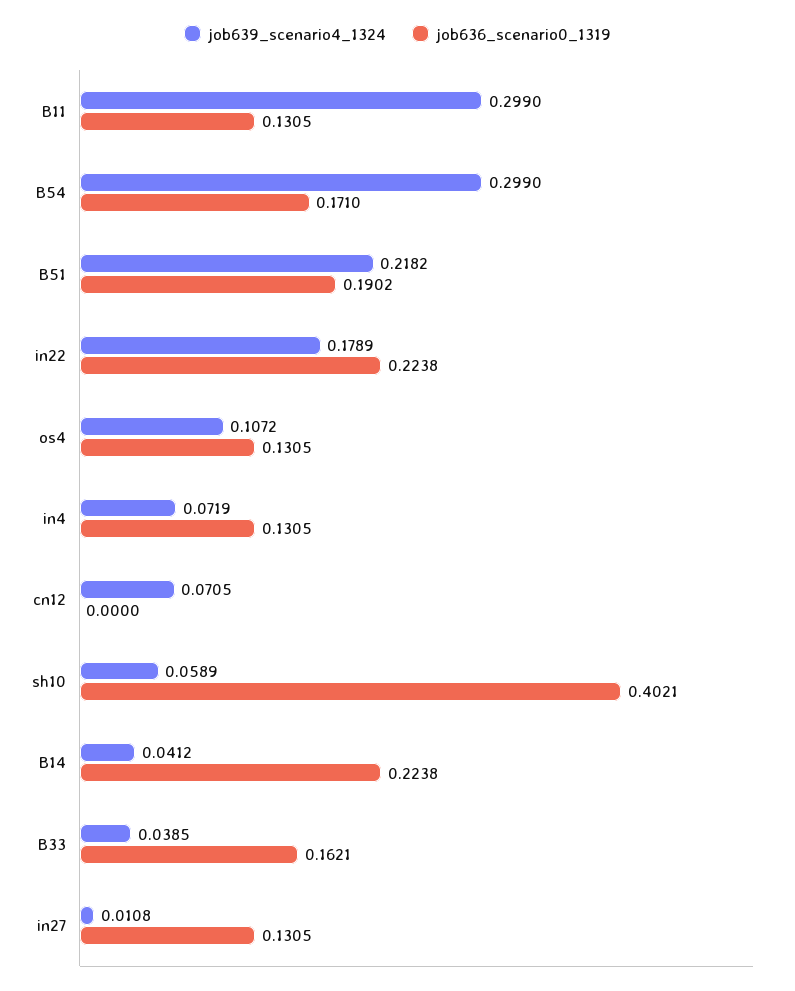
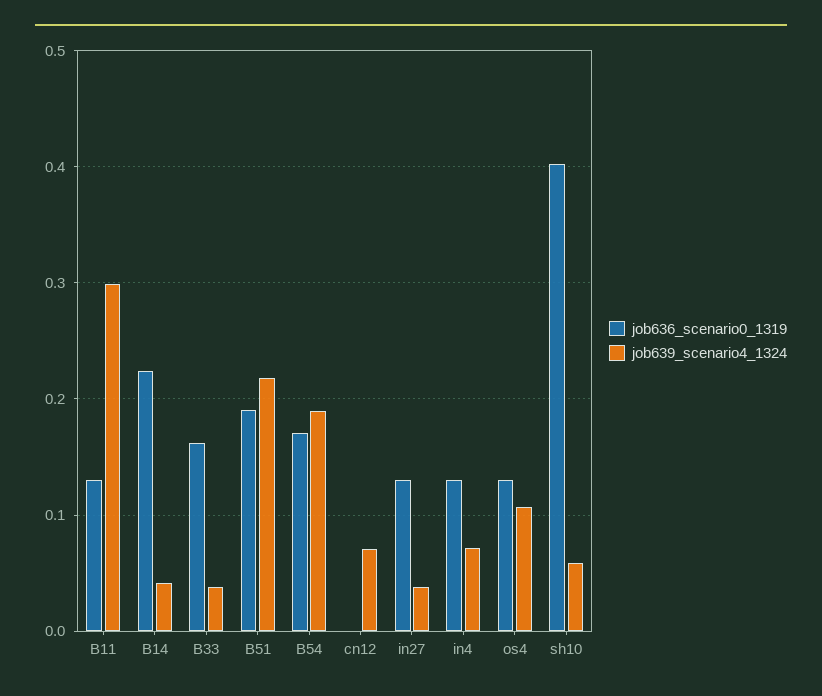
job639_scenario4_1324, B54: 0.299 -> 0.19
job639_scenario4_1324, in22: 0.1789 -> none
job636_scenario0_1319, in22: 0.2238 -> none
job639_scenario4_1324, in27: 0.0108 -> 0.04

